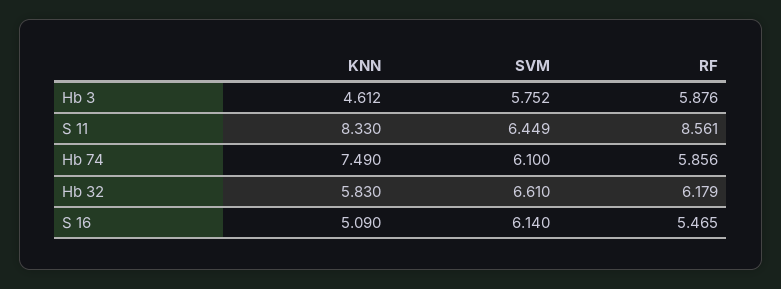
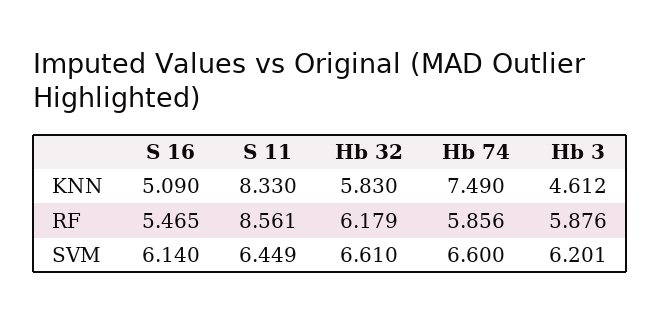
SVM, Hb 3: 5.752 -> 6.201
SVM, Hb 74: 6.1 -> 6.6

